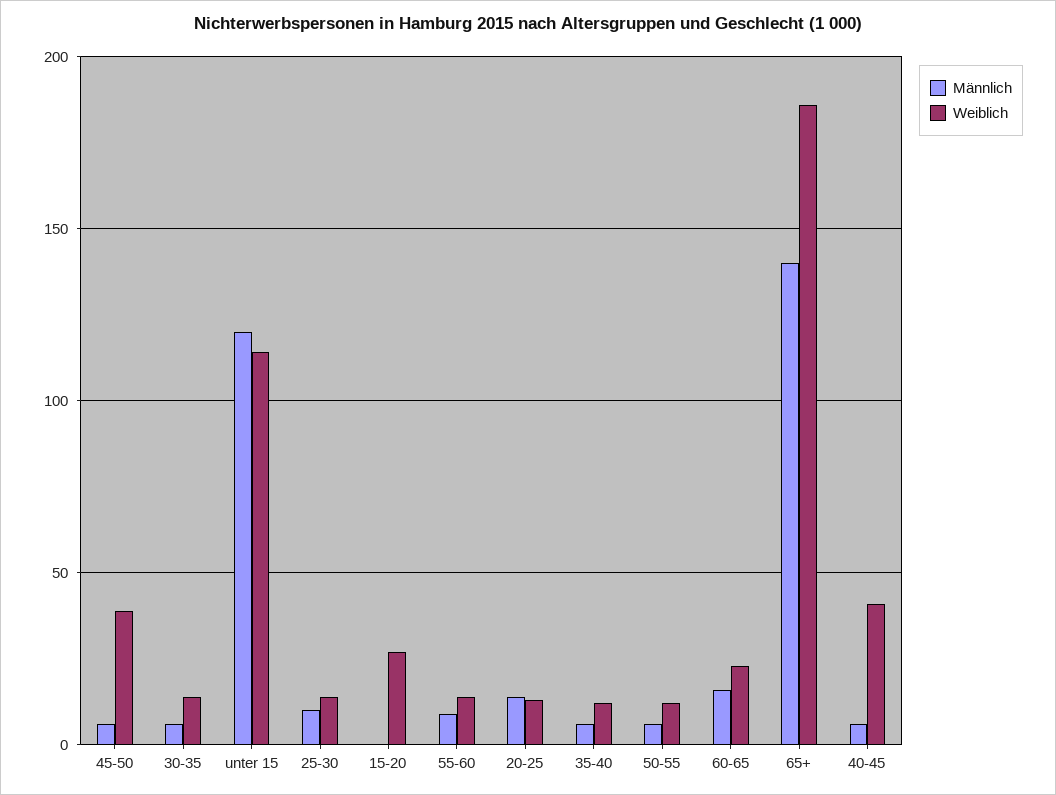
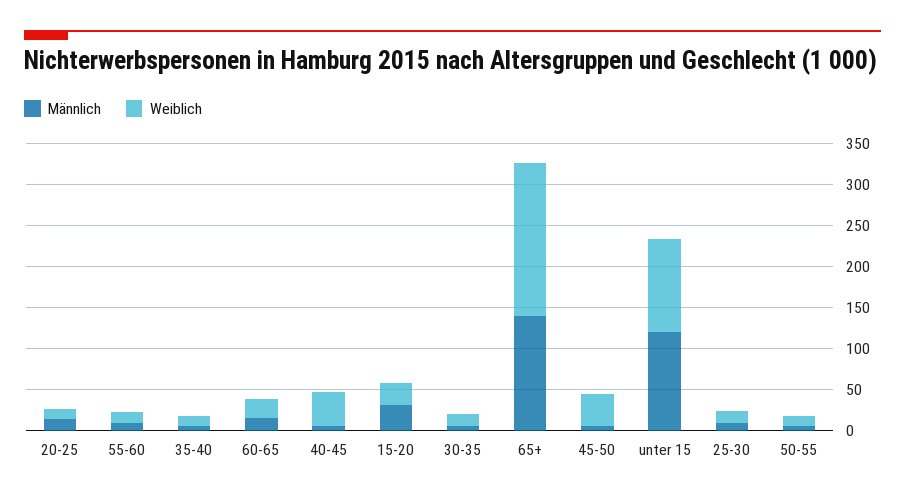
Männlich, 15-20: 0 -> 30

